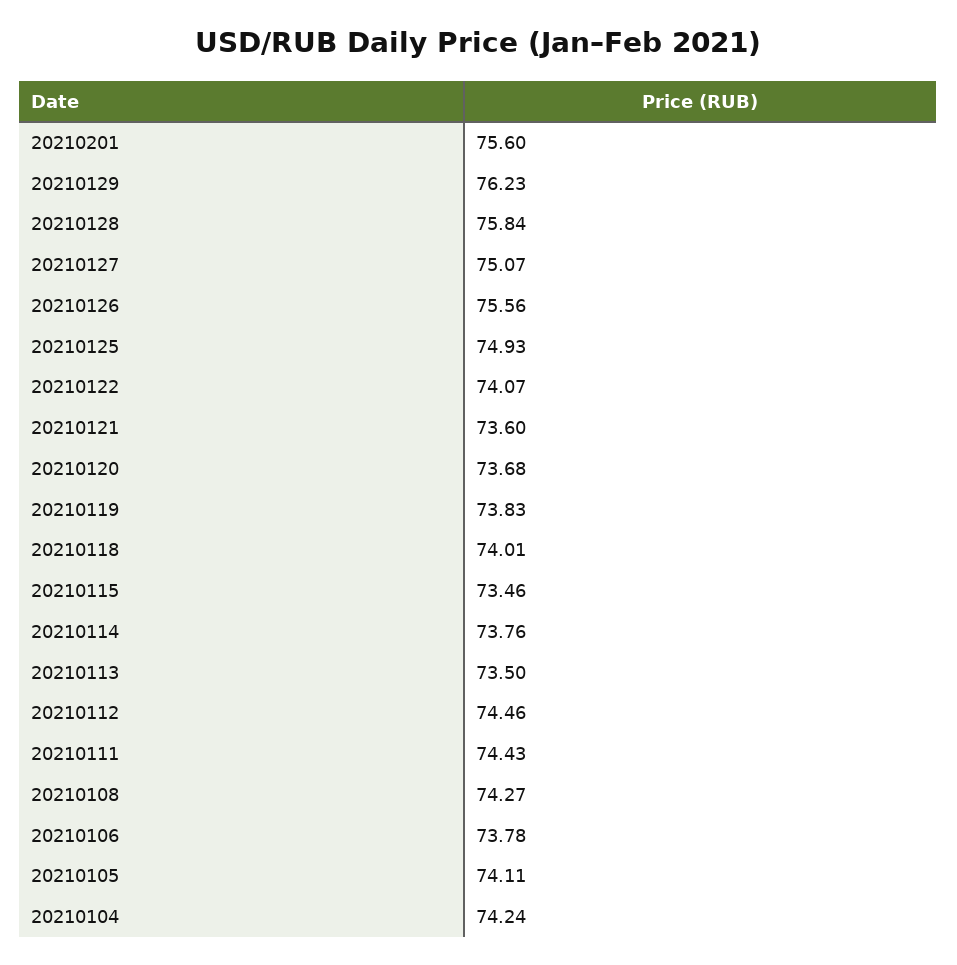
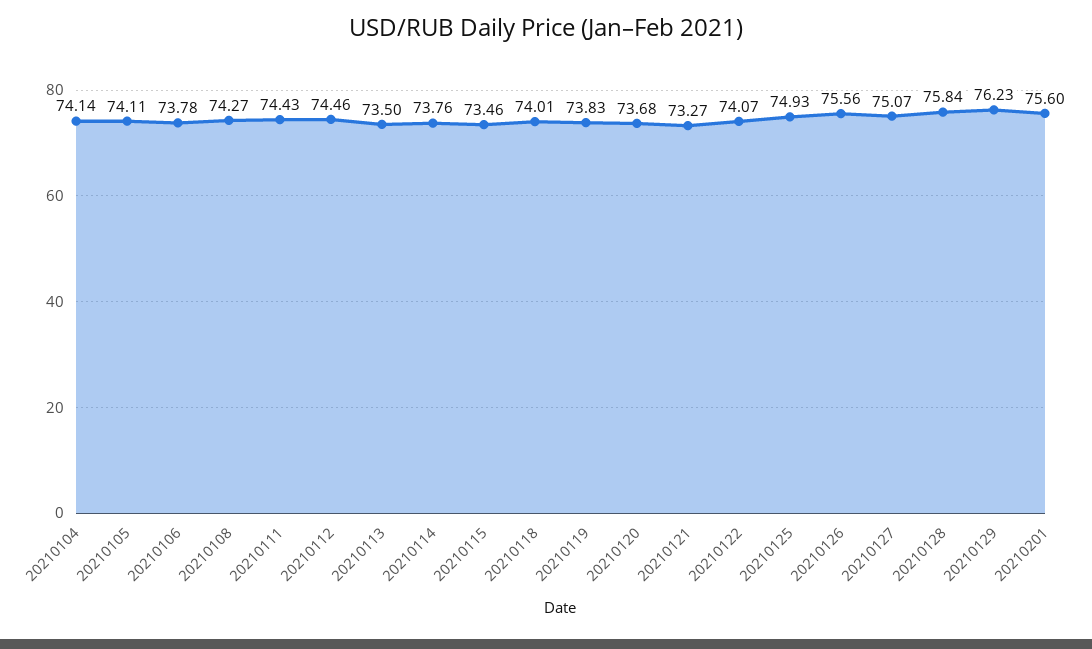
20210121: 73.6 -> 73.27
20210104: 74.24 -> 74.14

